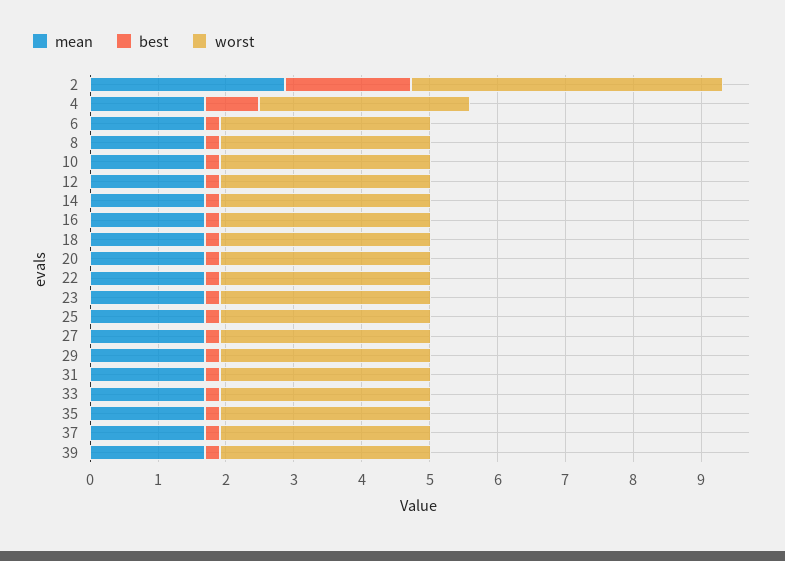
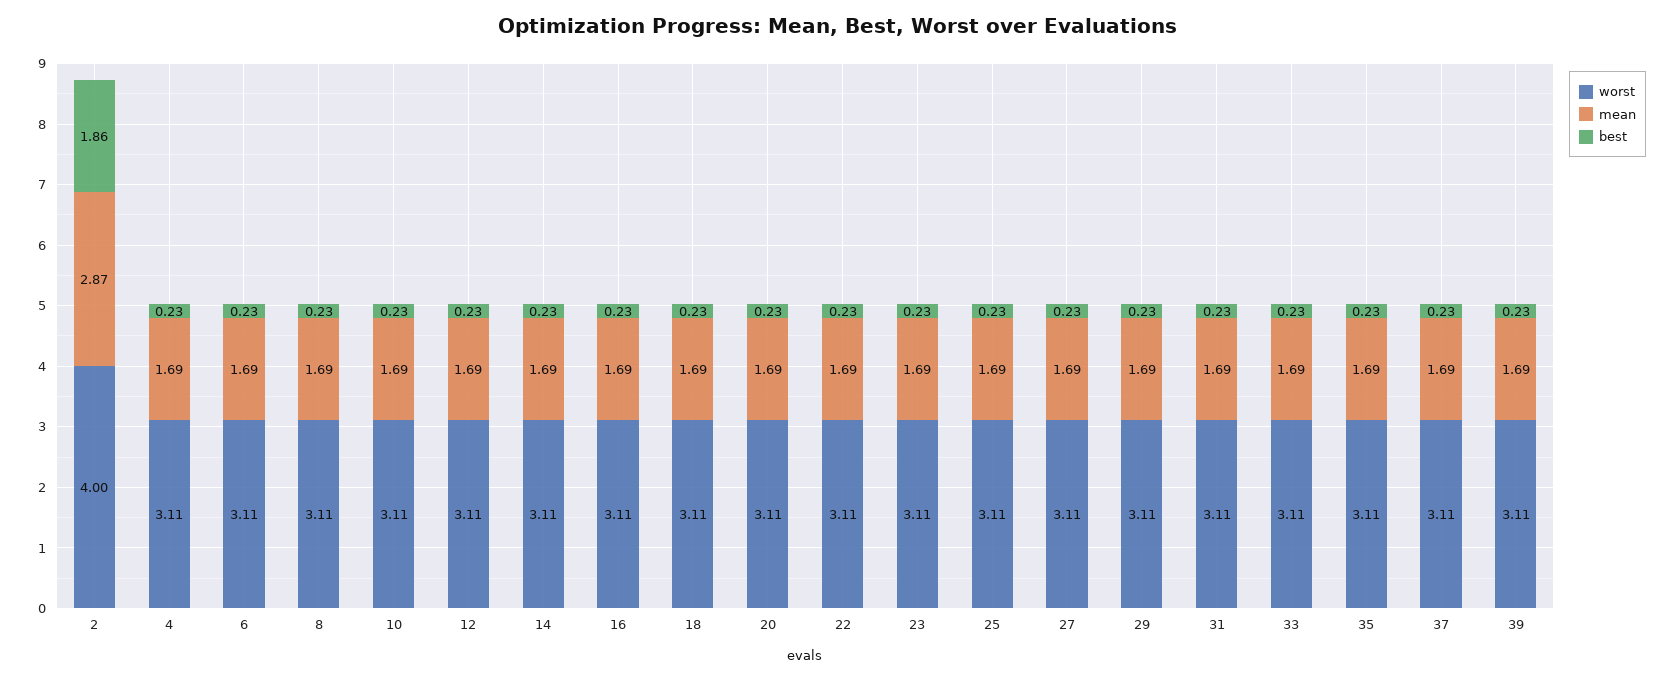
worst, 2: 4.6 -> 4
best, 4: 0.8 -> 0.23

